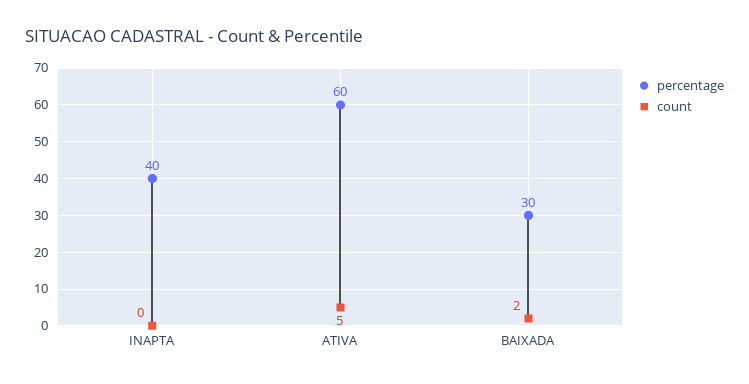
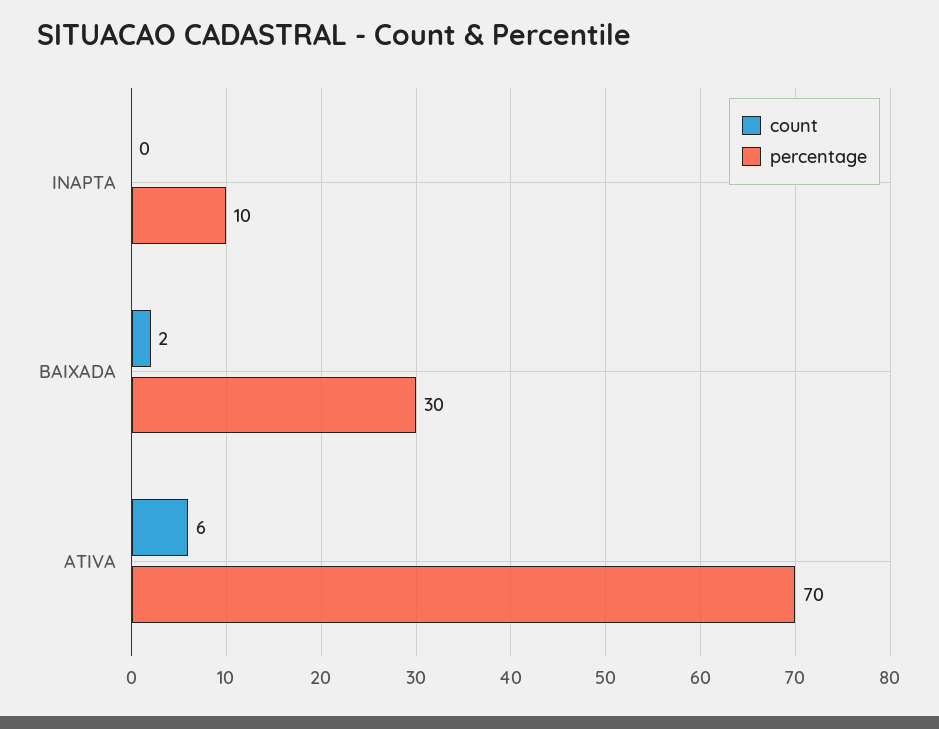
percentage, INAPTA: 40 -> 10
percentage, ATIVA: 60 -> 70
count, ATIVA: 5 -> 6

